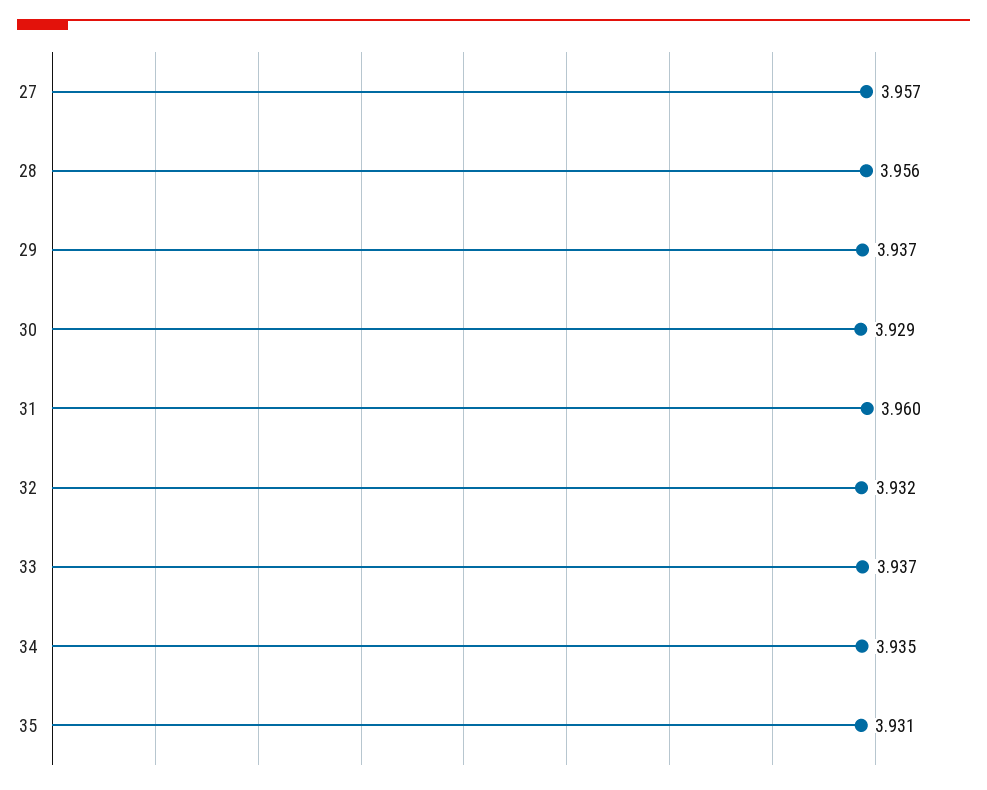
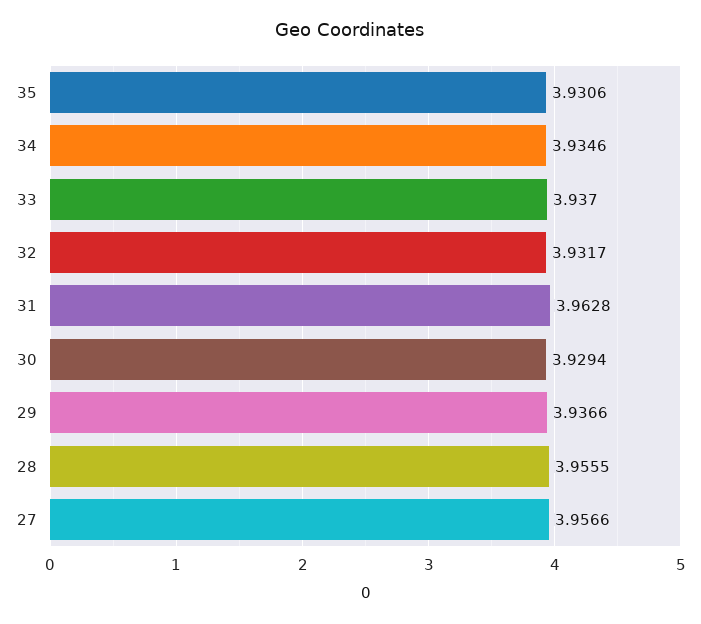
31: 3.96 -> 3.9628

